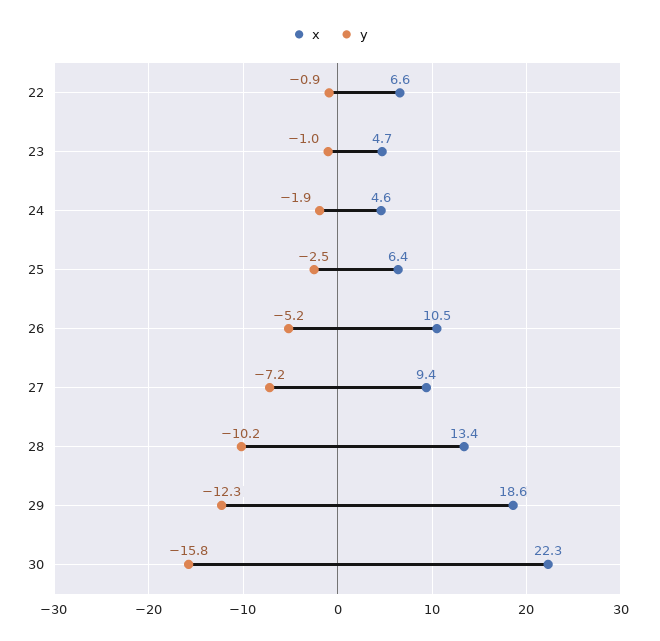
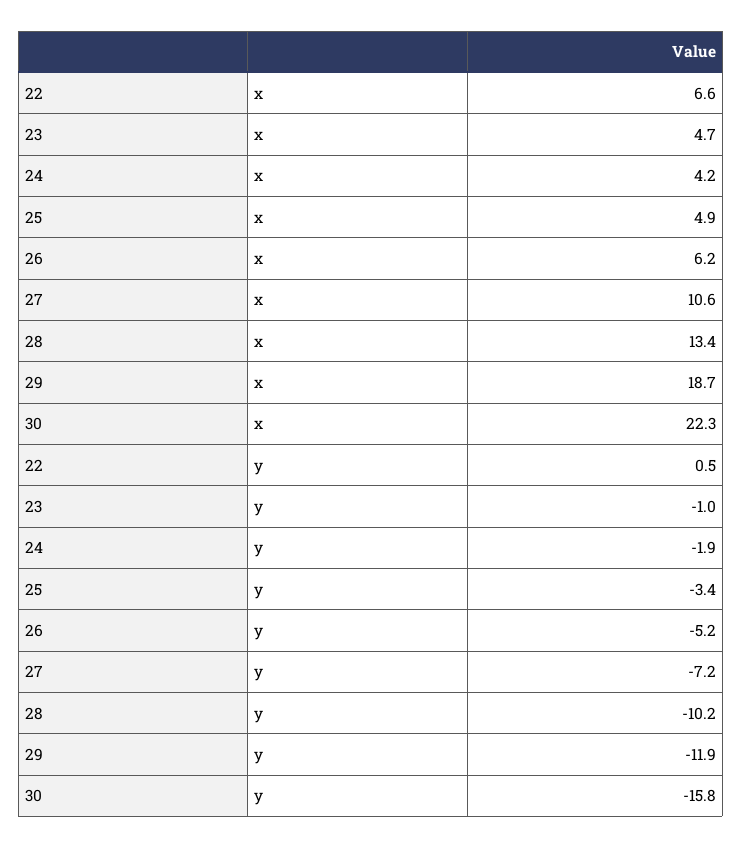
y, 22: -0.9 -> 0.5
x, 24: 4.6 -> 4.2
x, 25: 6.4 -> 4.9
y, 25: -2.5 -> -3.4
x, 26: 10.5 -> 6.2
x, 27: 9.4 -> 10.6
x, 29: 18.6 -> 18.7
y, 29: -12.3 -> -11.9

